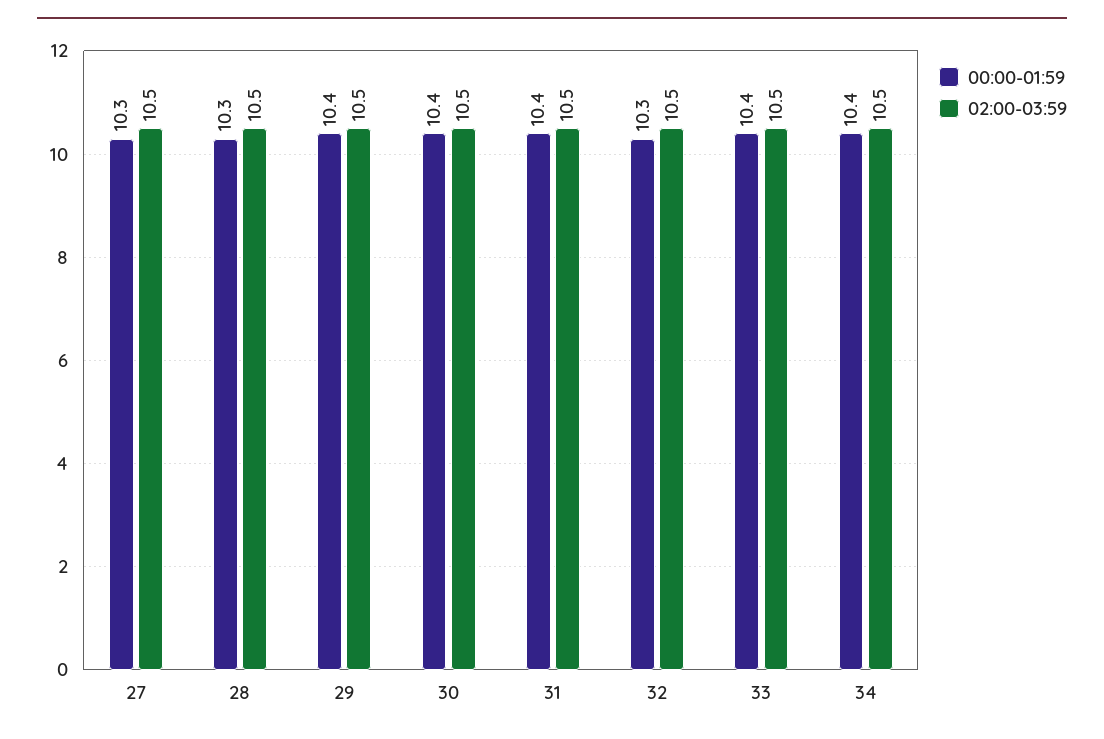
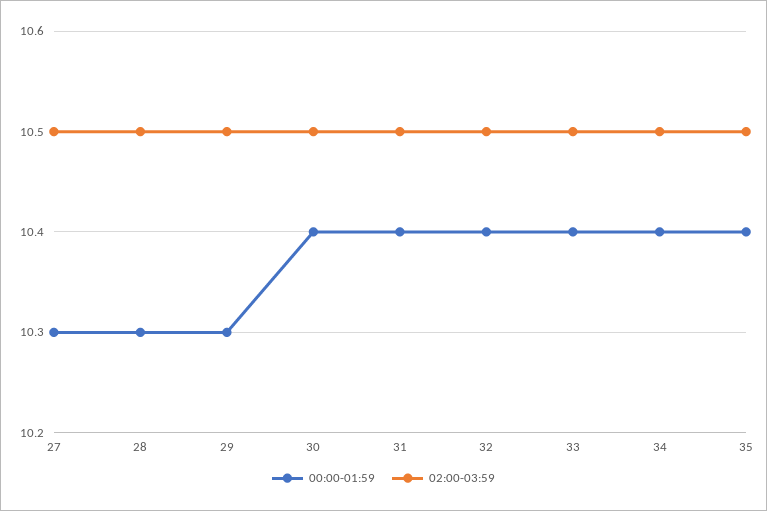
00:00-01:59, 29: 10.4 -> 10.3
00:00-01:59, 32: 10.3 -> 10.4
00:00-01:59, 35: none -> 10.4
02:00-03:59, 35: none -> 10.5

